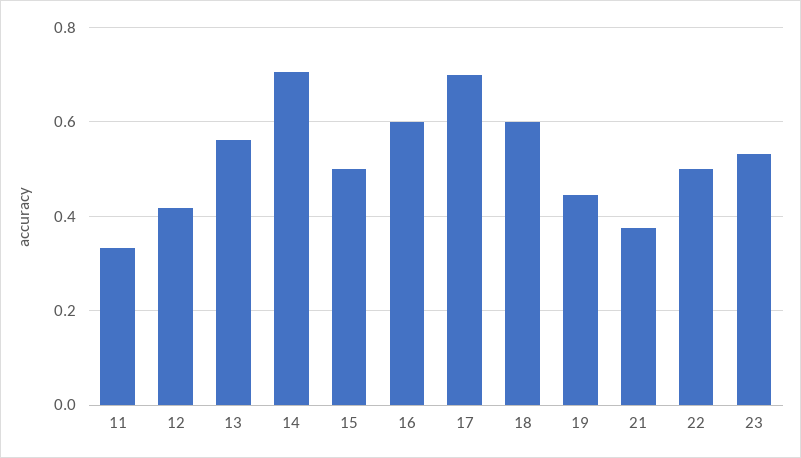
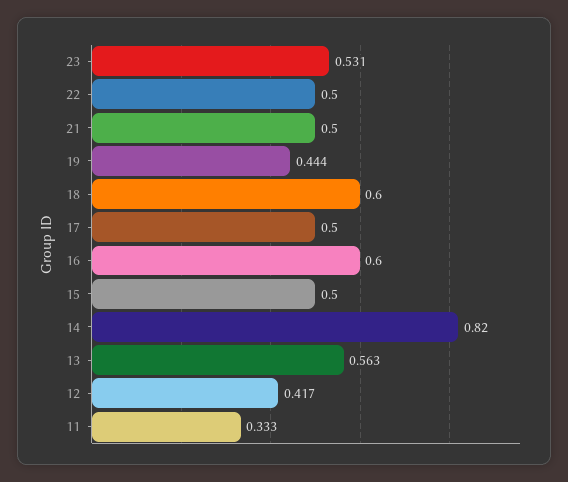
14: 0.7 -> 0.82
17: 0.7 -> 0.5
21: 0.38 -> 0.5

